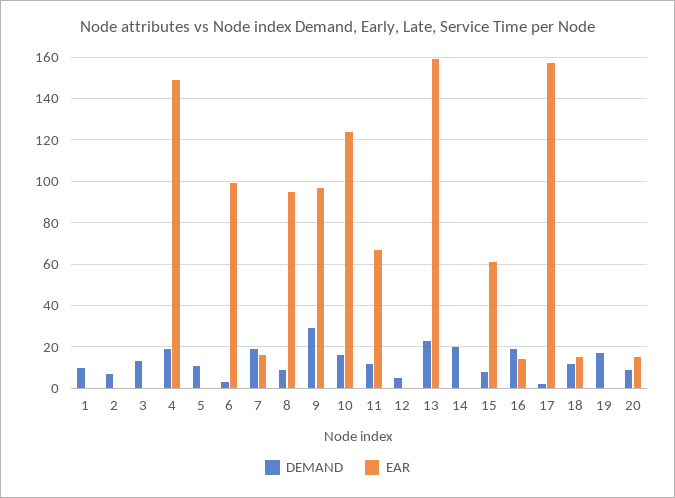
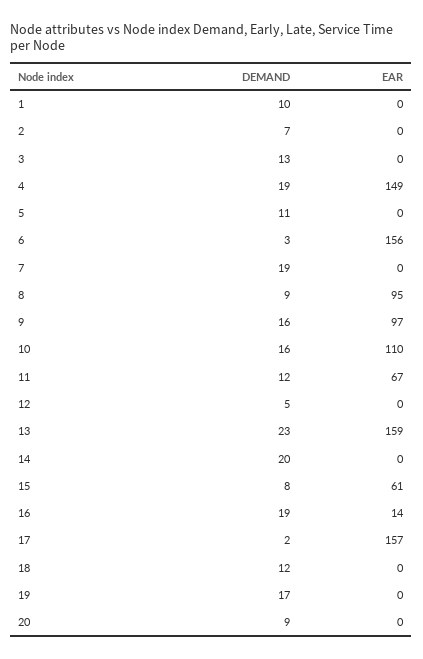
EAR, 6: 100 -> 156
EAR, 7: 15 -> 0
DEMAND, 9: 30 -> 16
EAR, 10: 125 -> 110
EAR, 18: 15 -> 0
EAR, 20: 15 -> 0

